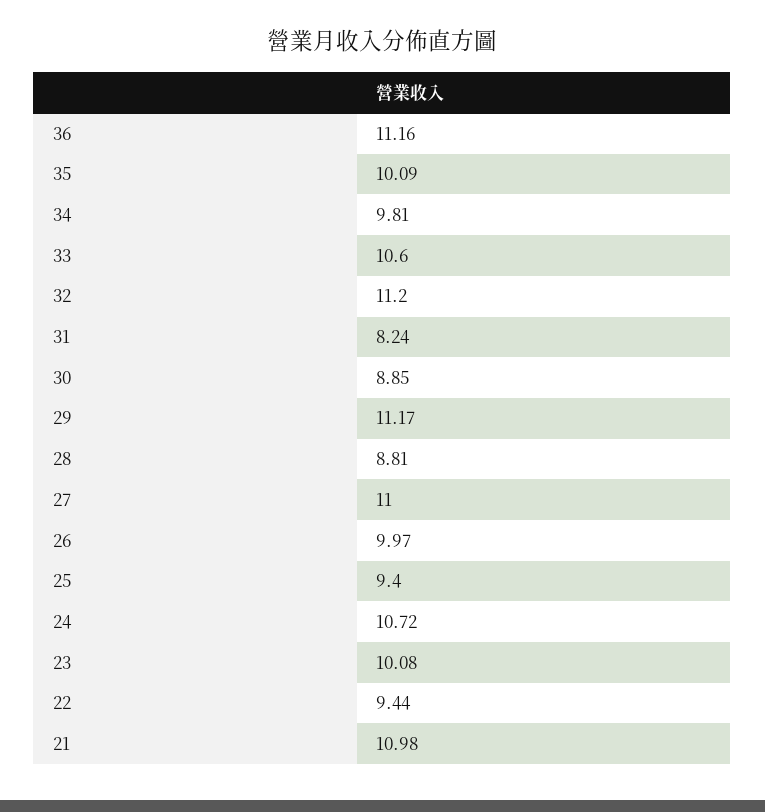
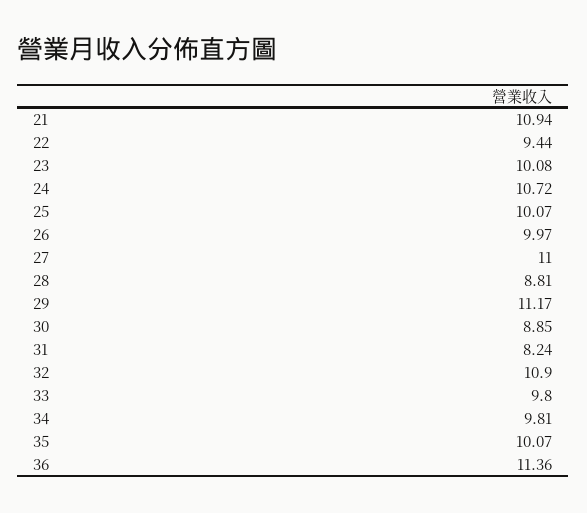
36: 11.16 -> 11.36
35: 10.09 -> 10.07
33: 10.6 -> 9.8
32: 11.2 -> 10.9
25: 9.4 -> 10.07
21: 10.98 -> 10.94

